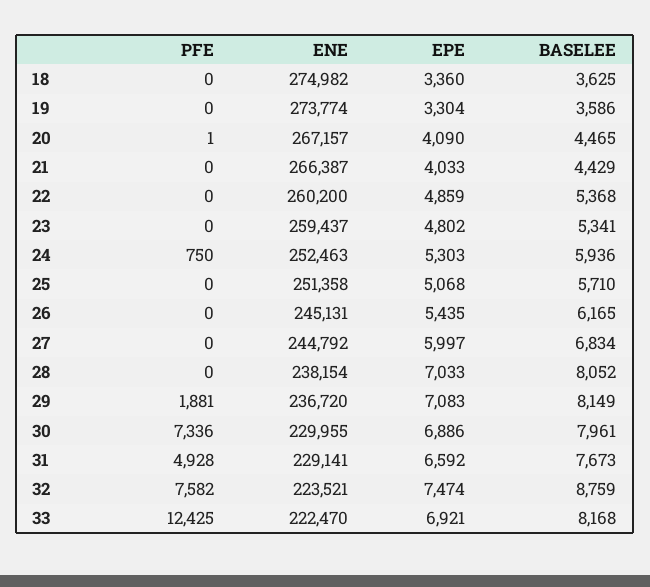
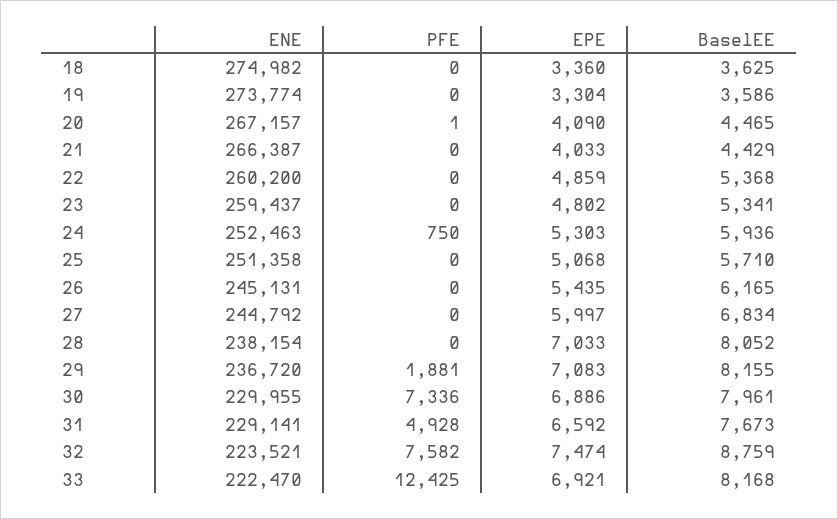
BASELEE, 29: 8149 -> 8155

